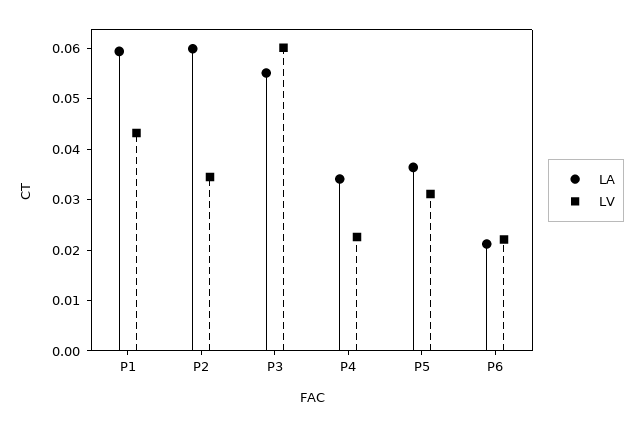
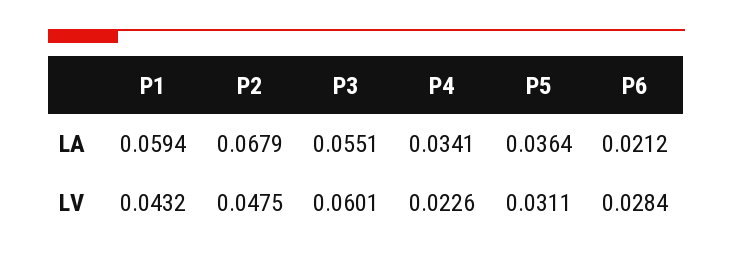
LA, P2: 0.06 -> 0.0679
LV, P2: 0.034 -> 0.0475
LV, P6: 0.022 -> 0.0284

